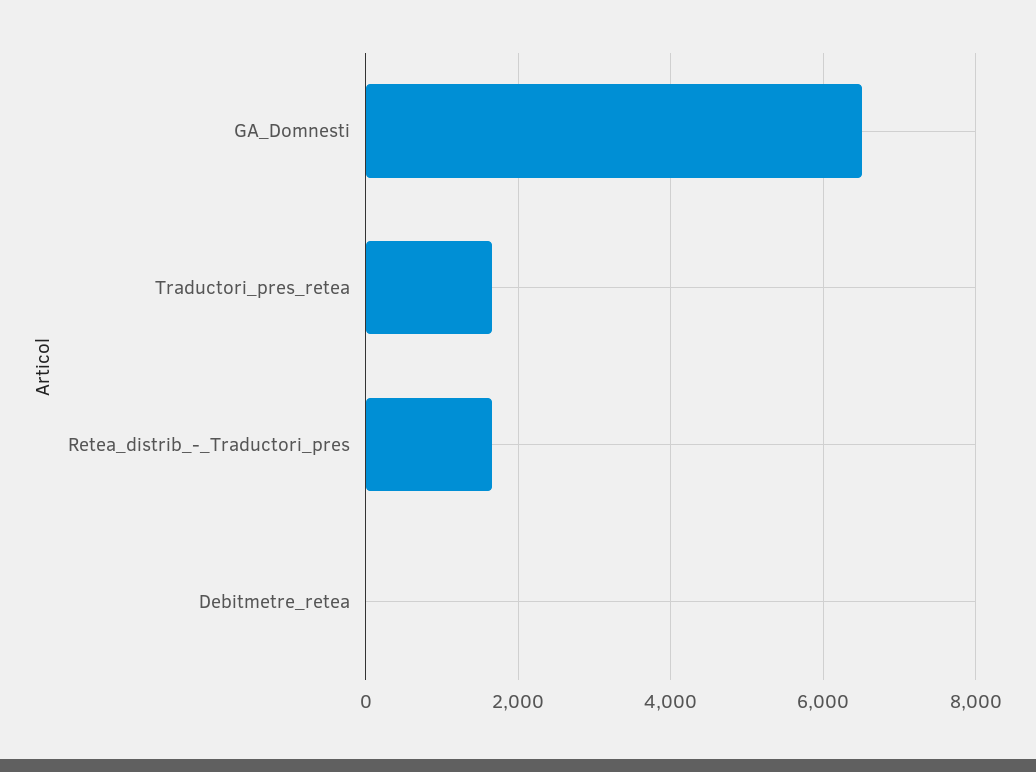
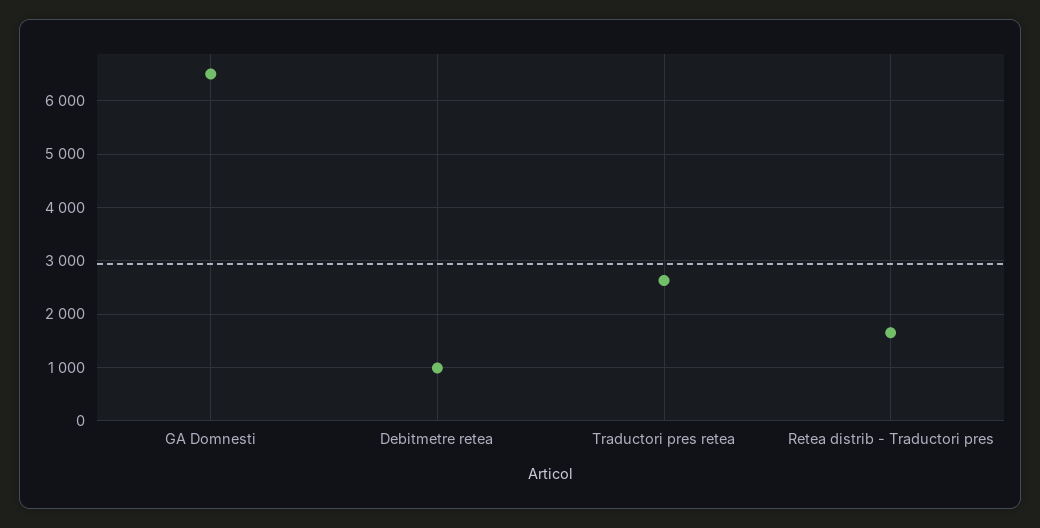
Traductori_pres_retea: 1600 -> 2600
Debitmetre_retea: 0 -> 1000

